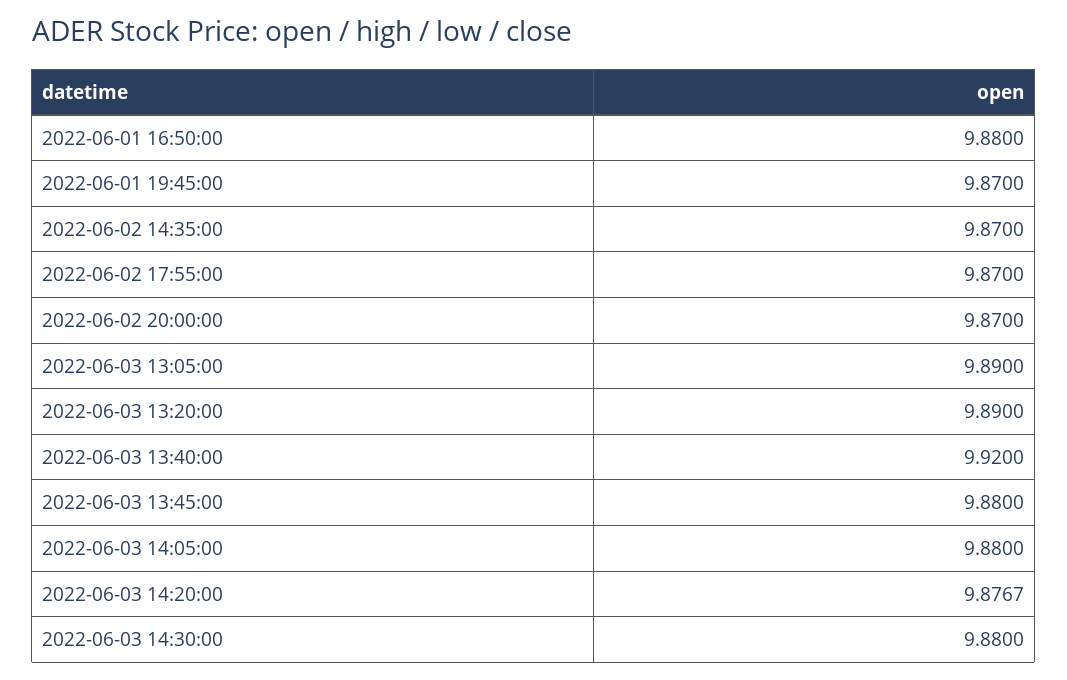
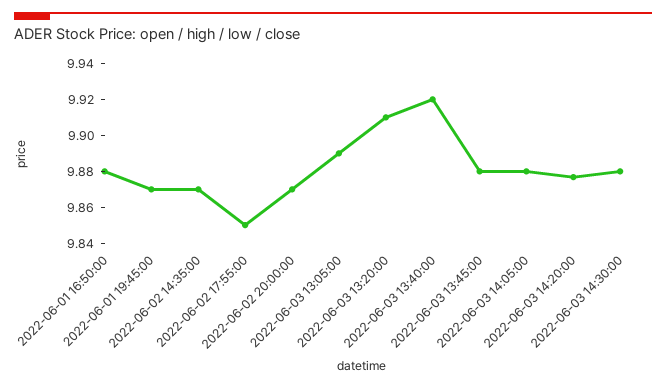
2022-06-02 17:55:00: 9.87 -> 9.85
2022-06-03 13:20:00: 9.89 -> 9.91

